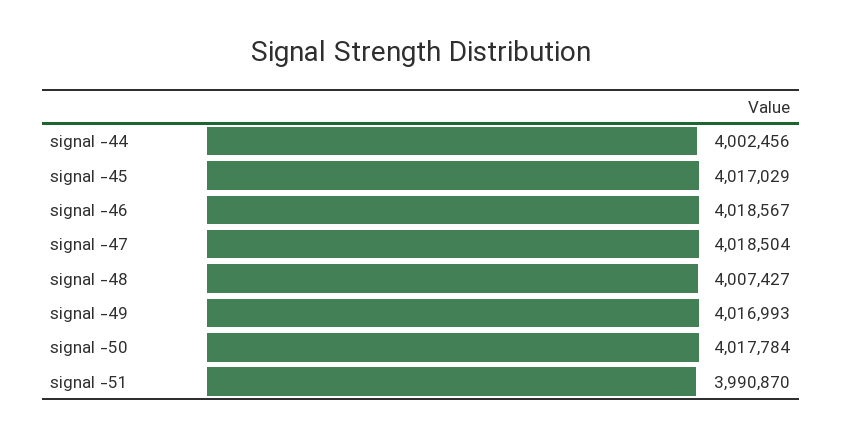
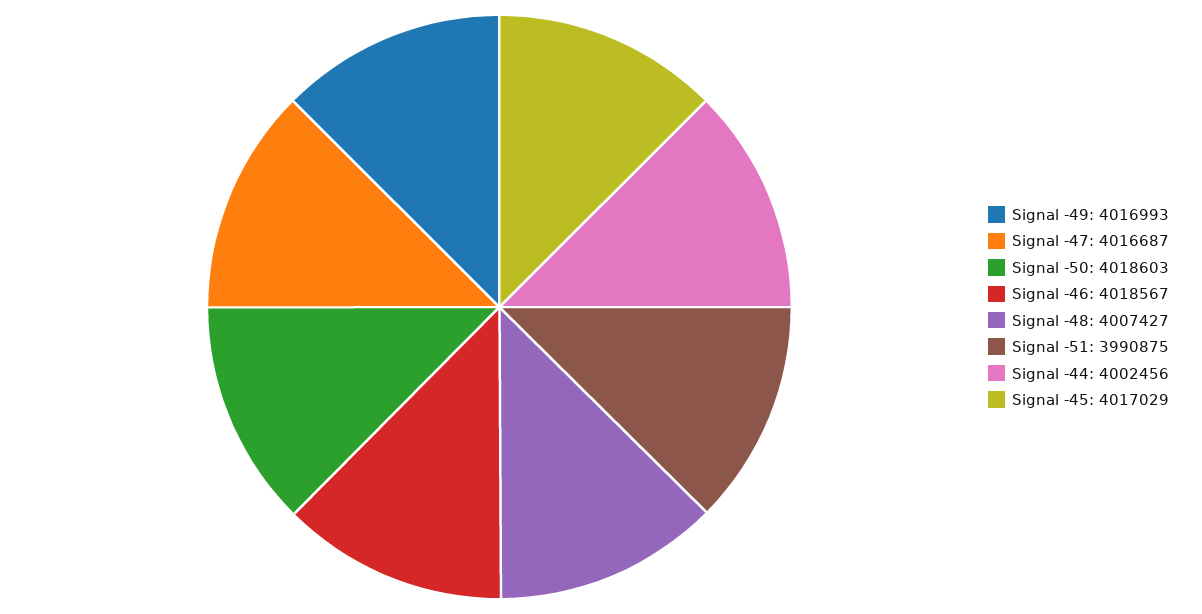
signal -47: 4018504 -> 4016687
signal -50: 4017784 -> 4018603
signal -51: 3990870 -> 3990875

